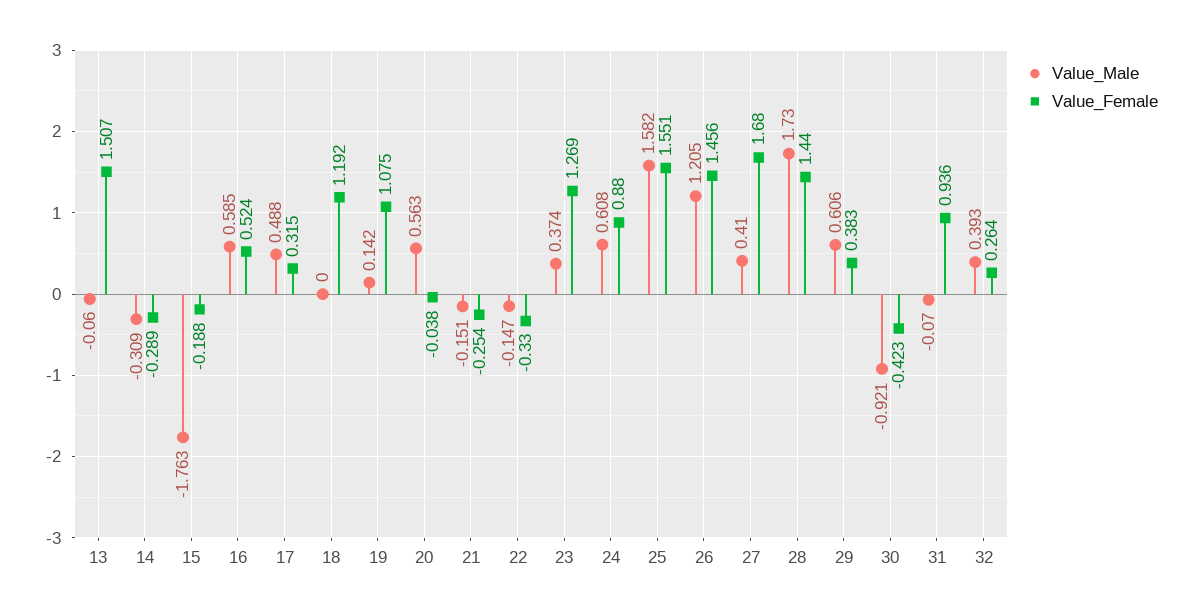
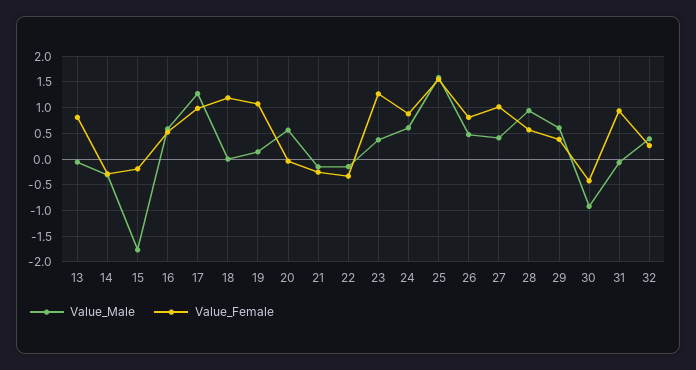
Value_Female, 13: 1.507 -> 0.75
Value_Male, 17: 0.488 -> 1.25
Value_Female, 17: 0.315 -> 1
Value_Male, 26: 1.205 -> 0.5
Value_Female, 26: 1.456 -> 0.75
Value_Female, 27: 1.68 -> 1
Value_Male, 28: 1.73 -> 1
Value_Female, 28: 1.44 -> 0.5

